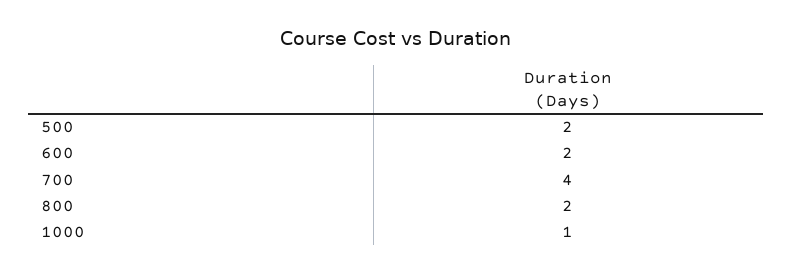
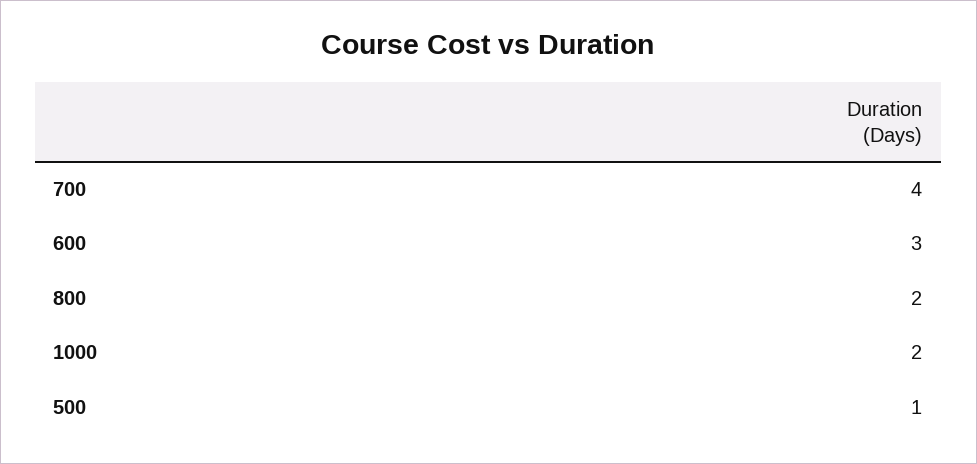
500: 2 -> 1
600: 2 -> 3
1000: 1 -> 2

